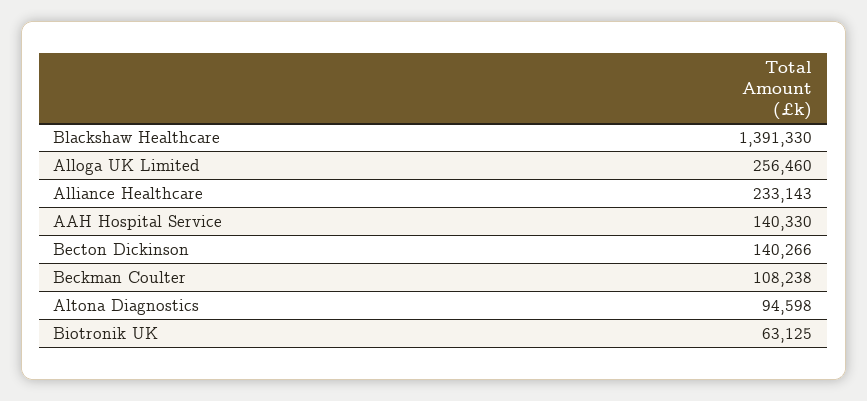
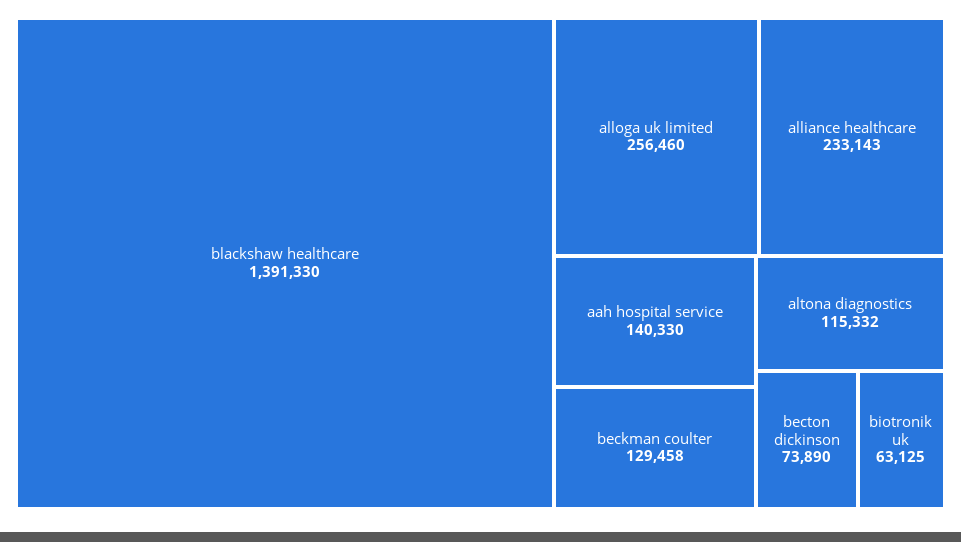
Becton Dickinson: 140266 -> 73890
Beckman Coulter: 108238 -> 129458
Altona Diagnostics: 94598 -> 115332

